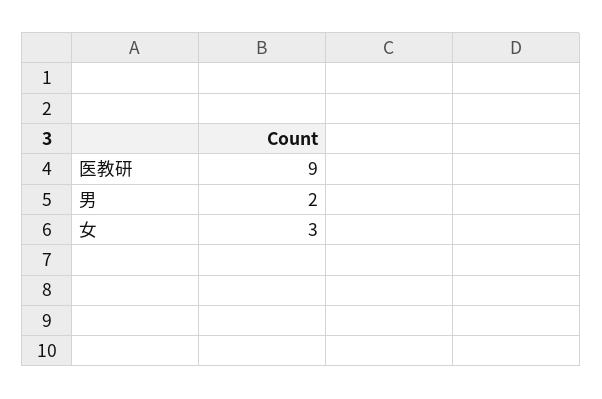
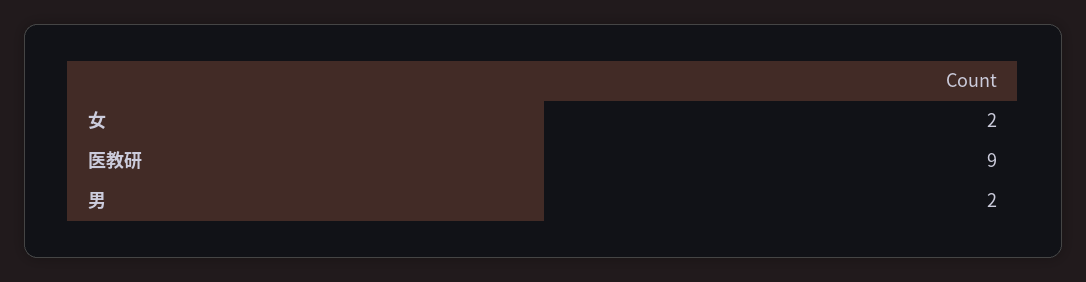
女: 3 -> 2

